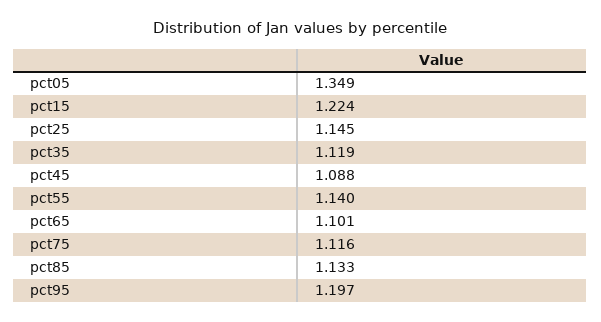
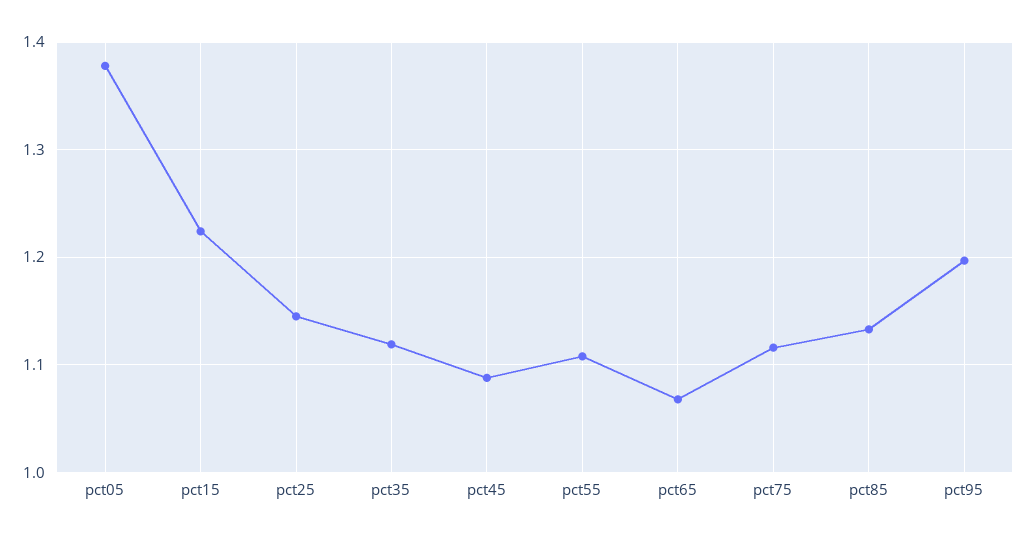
pct05: 1.349 -> 1.38
pct55: 1.14 -> 1.11
pct65: 1.101 -> 1.07

